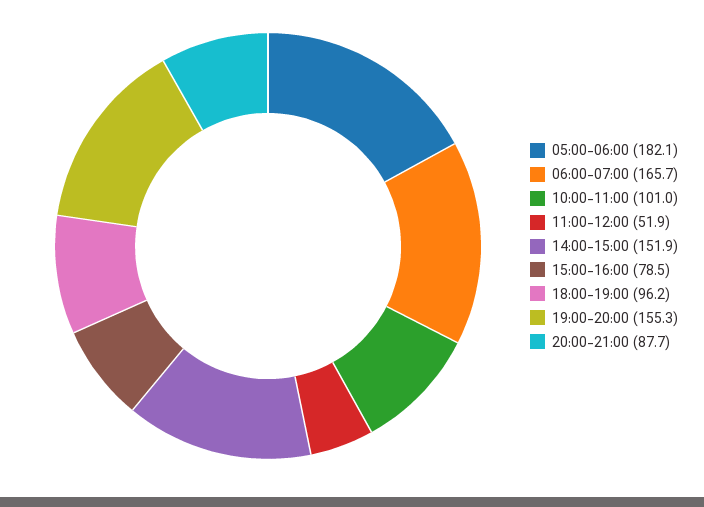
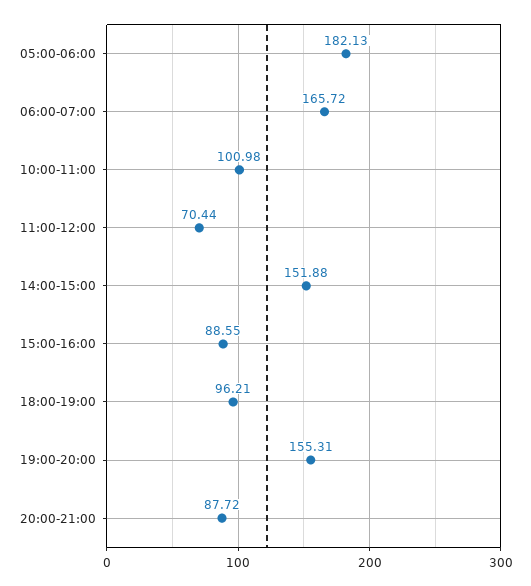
11:00-12:00: 51.9 -> 70.44
15:00-16:00: 78.5 -> 88.55

